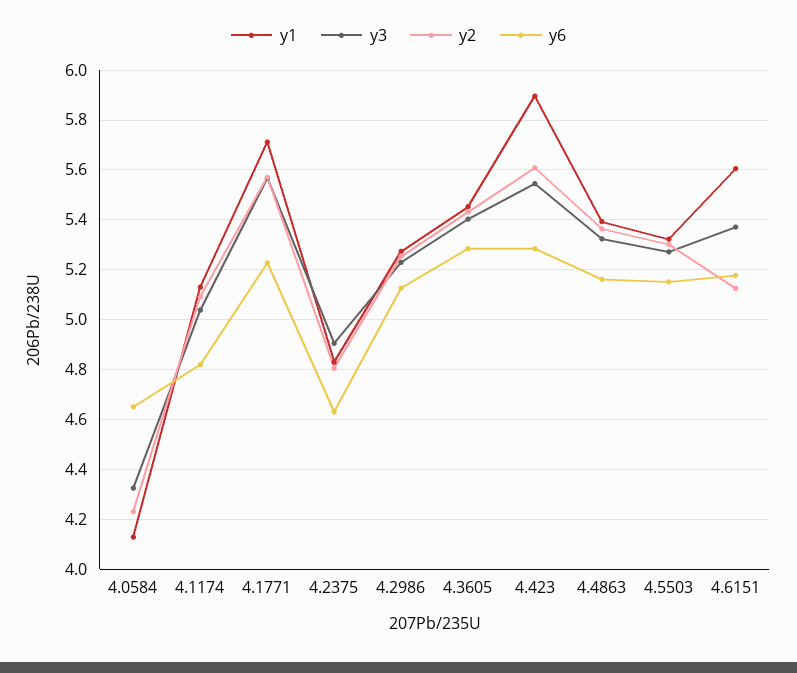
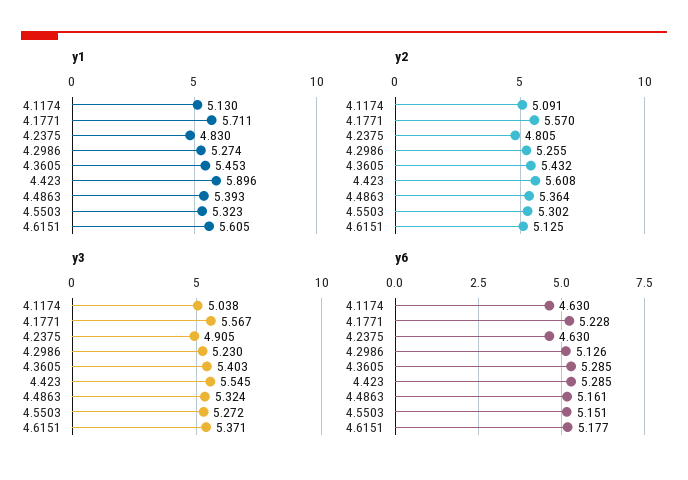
y1, 4.0584: 4.125 -> none
y3, 4.0584: 4.325 -> none
y2, 4.0584: 4.225 -> none
y6, 4.0584: 4.65 -> none
y6, 4.1174: 4.825 -> 4.63

